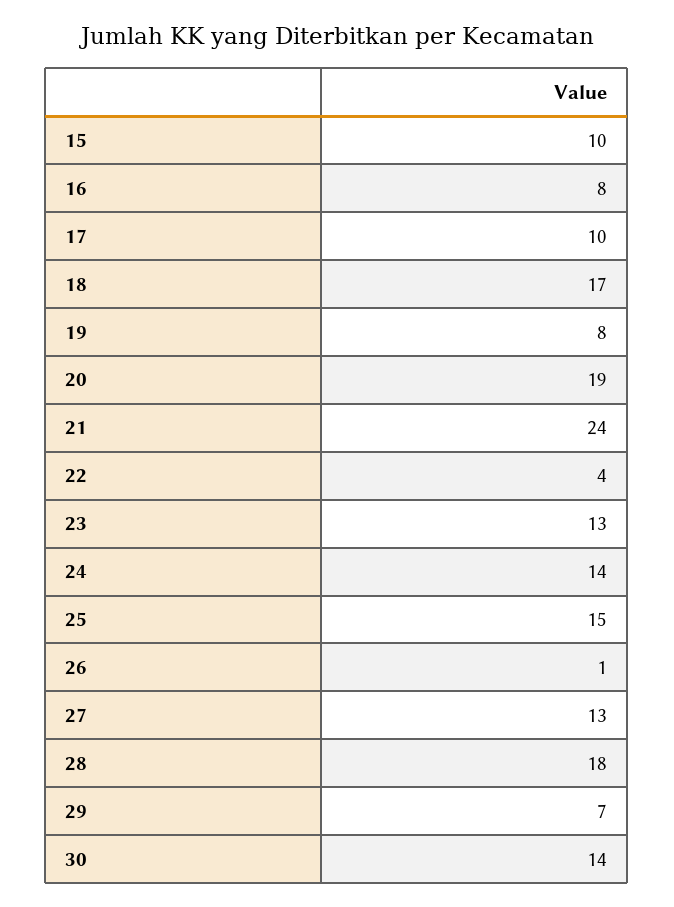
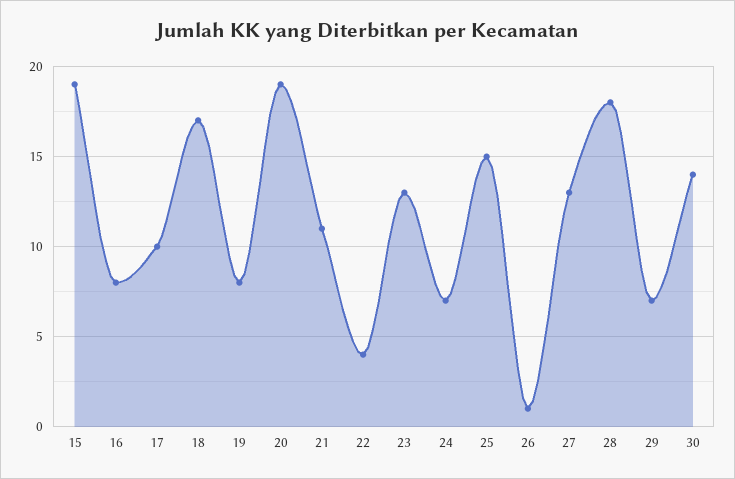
15: 10 -> 19
21: 24 -> 11
24: 14 -> 7

